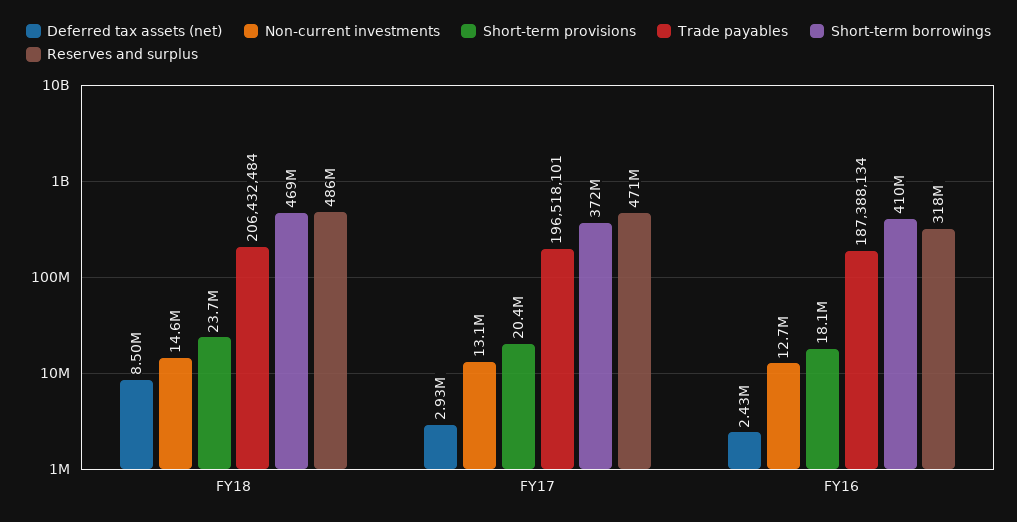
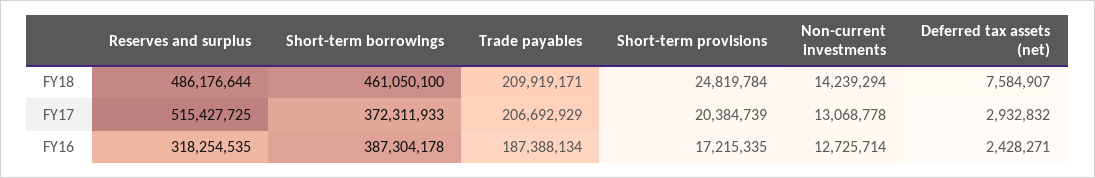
Deferred tax assets (net), FY18: 8500000 -> 7584907
Non-current investments, FY18: 14600000 -> 14239294
Short-term provisions, FY18: 23700000 -> 24819784
Trade payables, FY18: 206432484 -> 209919171
Short-term borrowings, FY18: 469000000 -> 461050100
Trade payables, FY17: 196518101 -> 206692929
Reserves and surplus, FY17: 471000000 -> 515427725
Short-term provisions, FY16: 18100000 -> 17215335
Short-term borrowings, FY16: 410000000 -> 387304178

